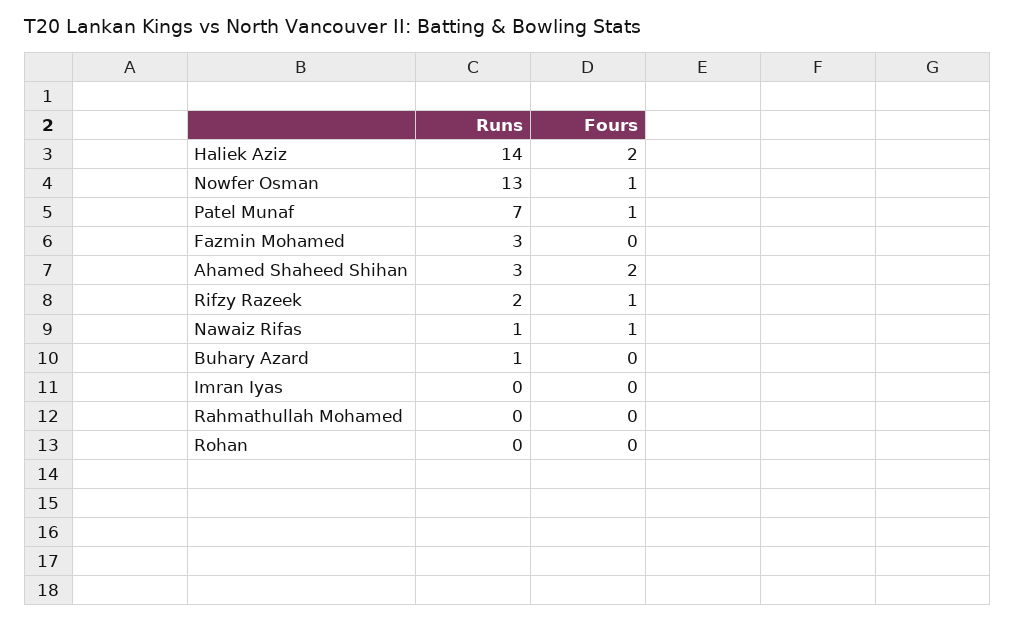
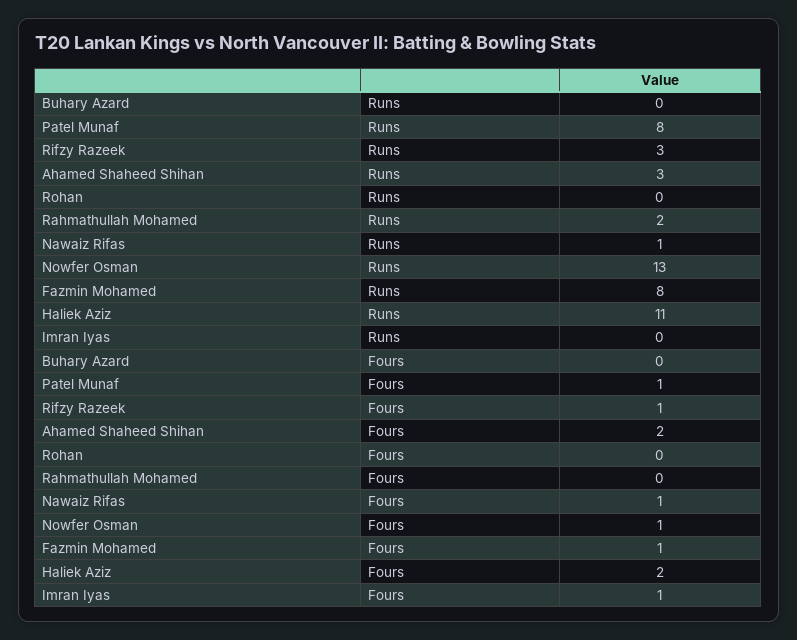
Runs, Haliek Aziz: 14 -> 11
Runs, Patel Munaf: 7 -> 8
Runs, Fazmin Mohamed: 3 -> 8
Fours, Fazmin Mohamed: 0 -> 1
Runs, Rifzy Razeek: 2 -> 3
Runs, Buhary Azard: 1 -> 0
Fours, Imran Iyas: 0 -> 1
Runs, Rahmathullah Mohamed: 0 -> 2

